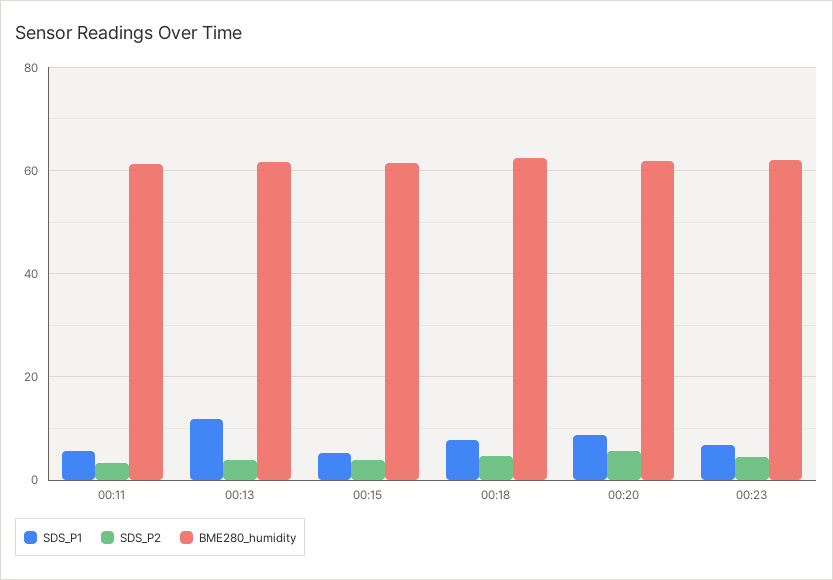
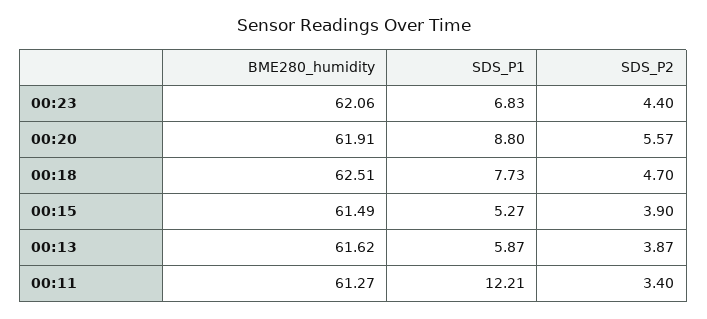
SDS_P1, 00:11: 6 -> 12.21
SDS_P1, 00:13: 12 -> 5.87

